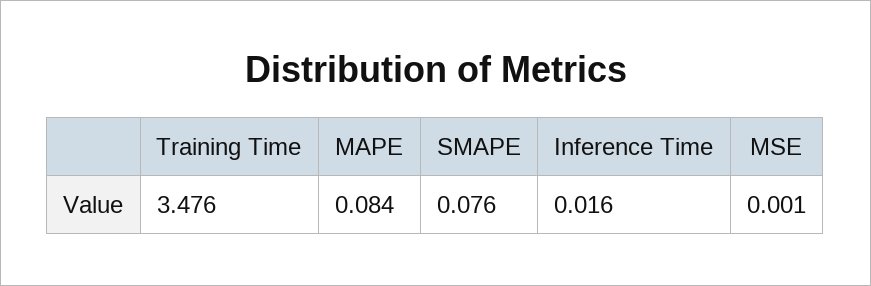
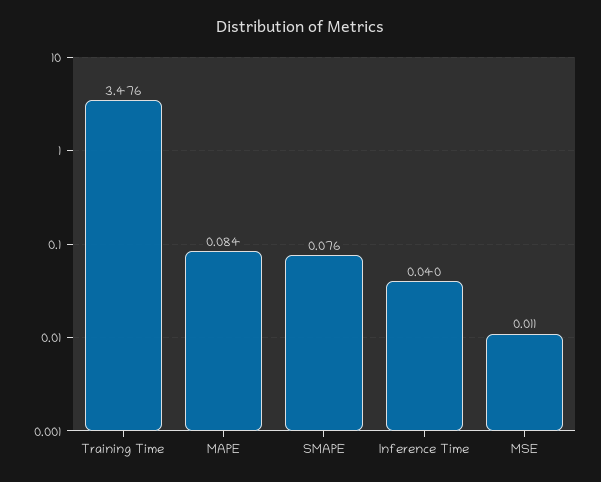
Inference Time: 0.016 -> 0.04
MSE: 0.001 -> 0.011

